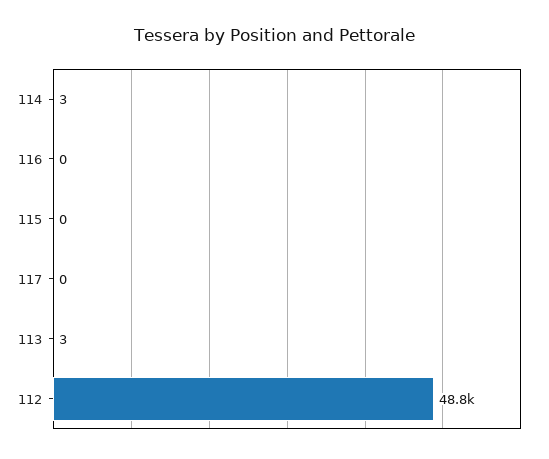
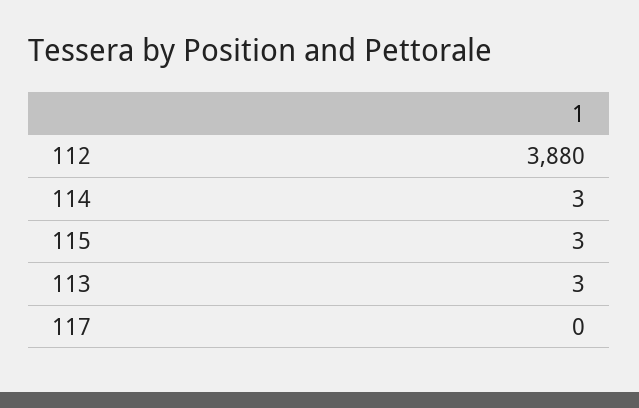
116: 0 -> none
115: 0 -> 3
112: 48800 -> 3880

